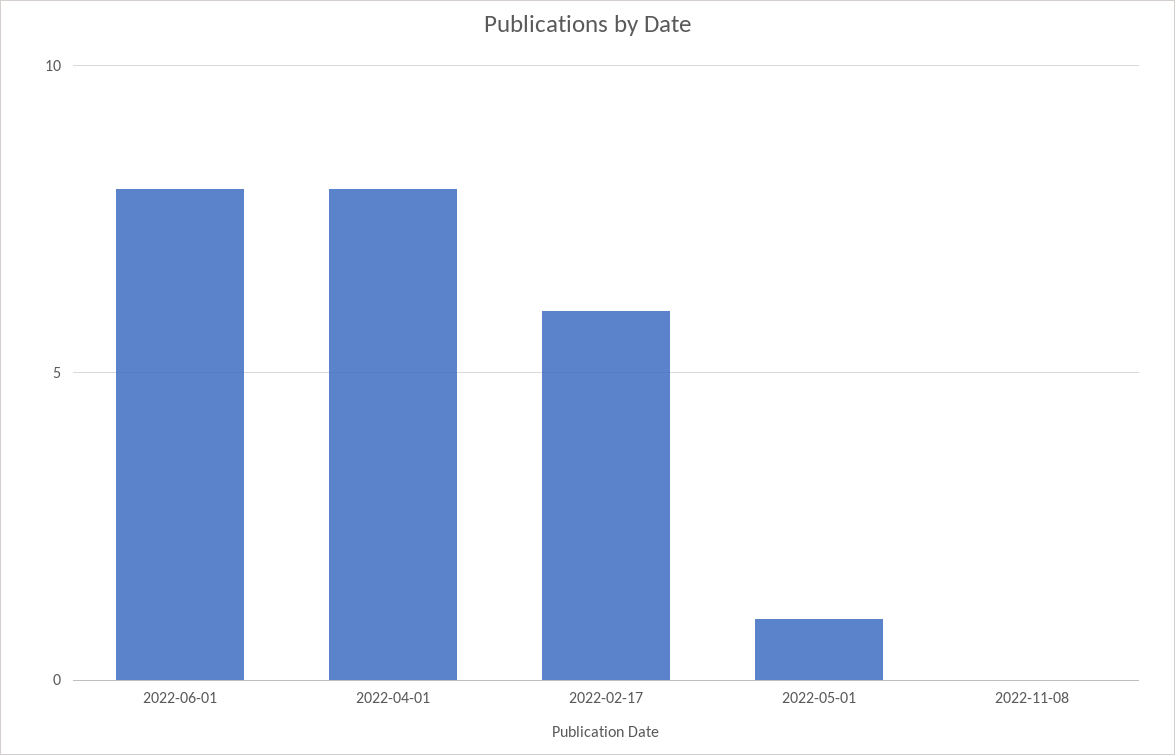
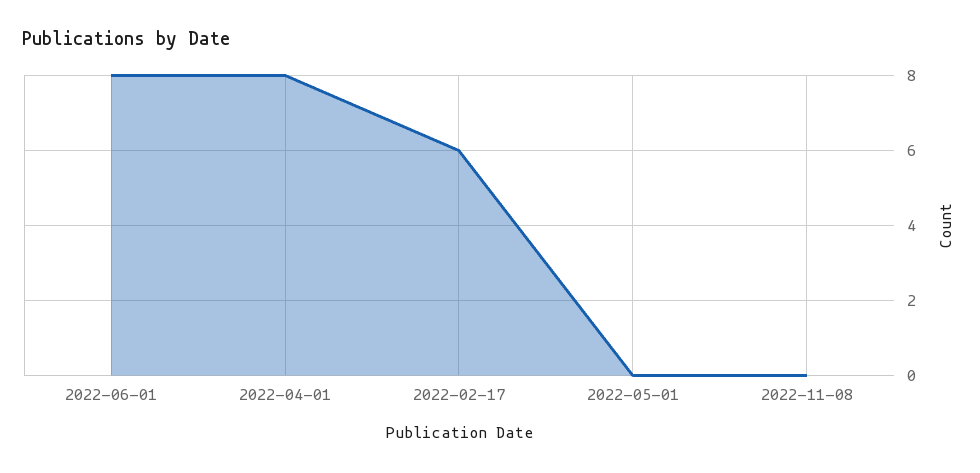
2022-05-01: 1 -> 0

